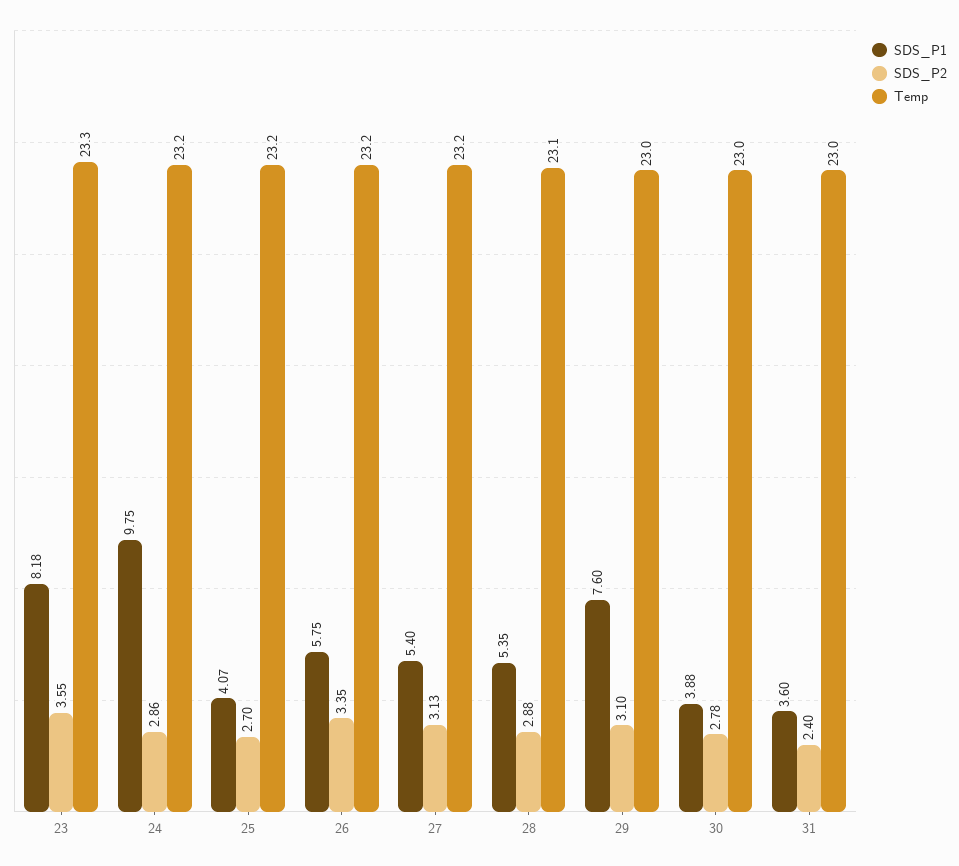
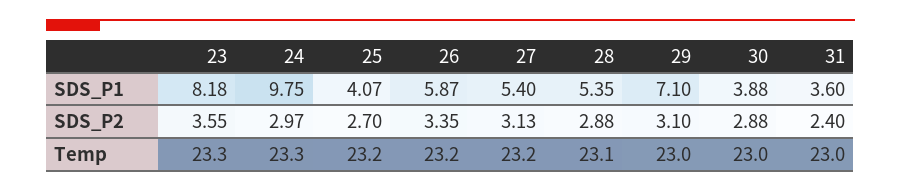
SDS_P2, 24: 2.86 -> 2.97
Temp, 24: 23.2 -> 23.3
SDS_P1, 26: 5.75 -> 5.87
SDS_P1, 29: 7.6 -> 7.1
SDS_P2, 30: 2.78 -> 2.88

